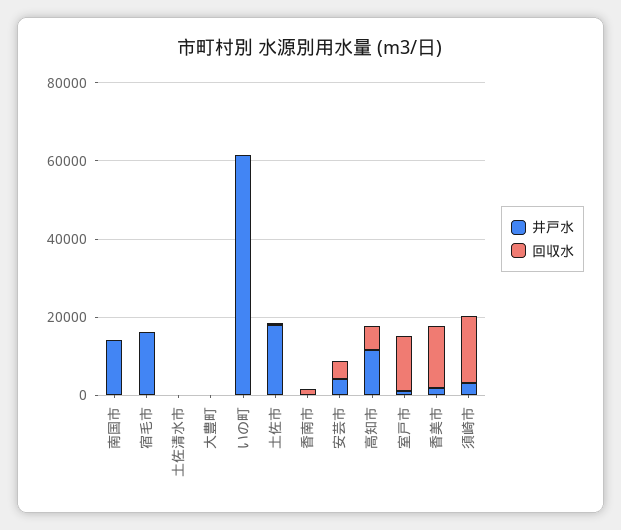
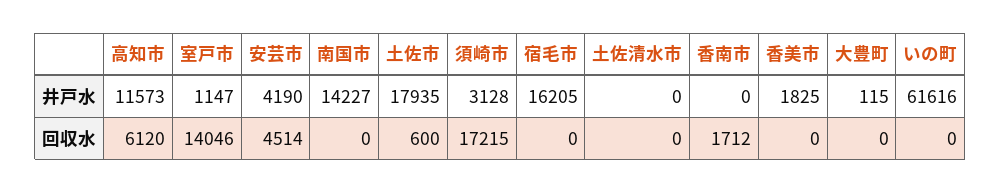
回収水, 香美市: 15000 -> 0

